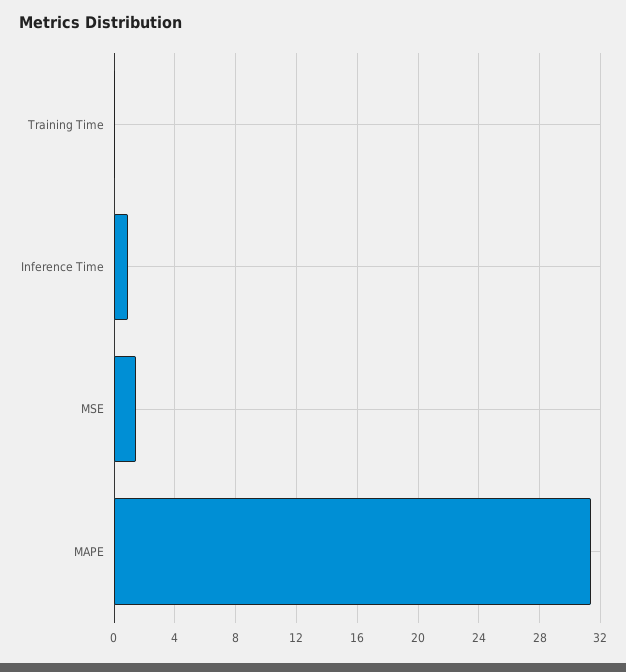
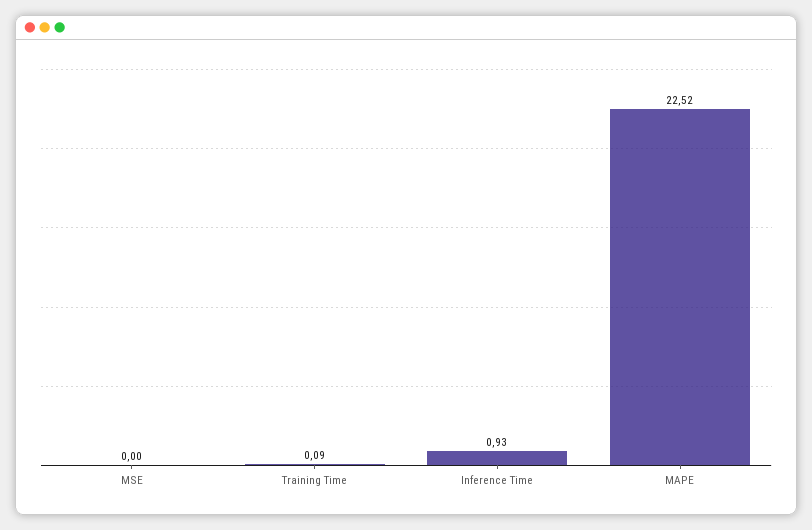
MSE: 1.5 -> 0
MAPE: 31.5 -> 22.52

